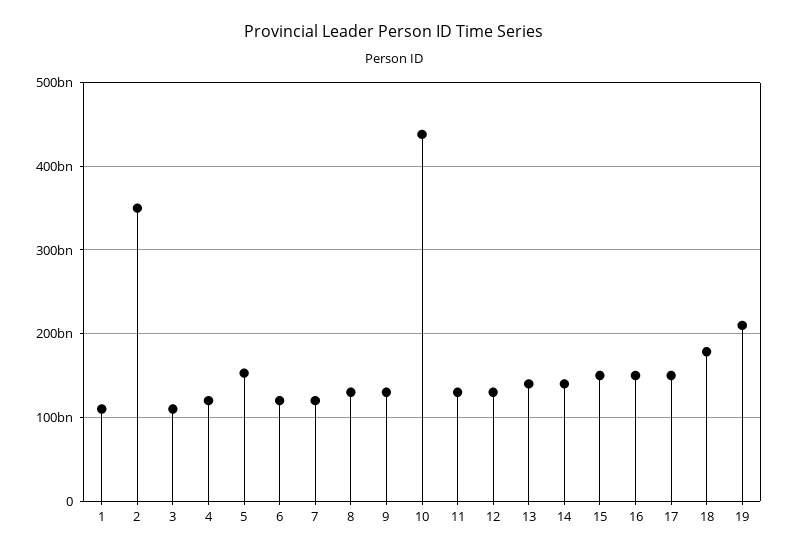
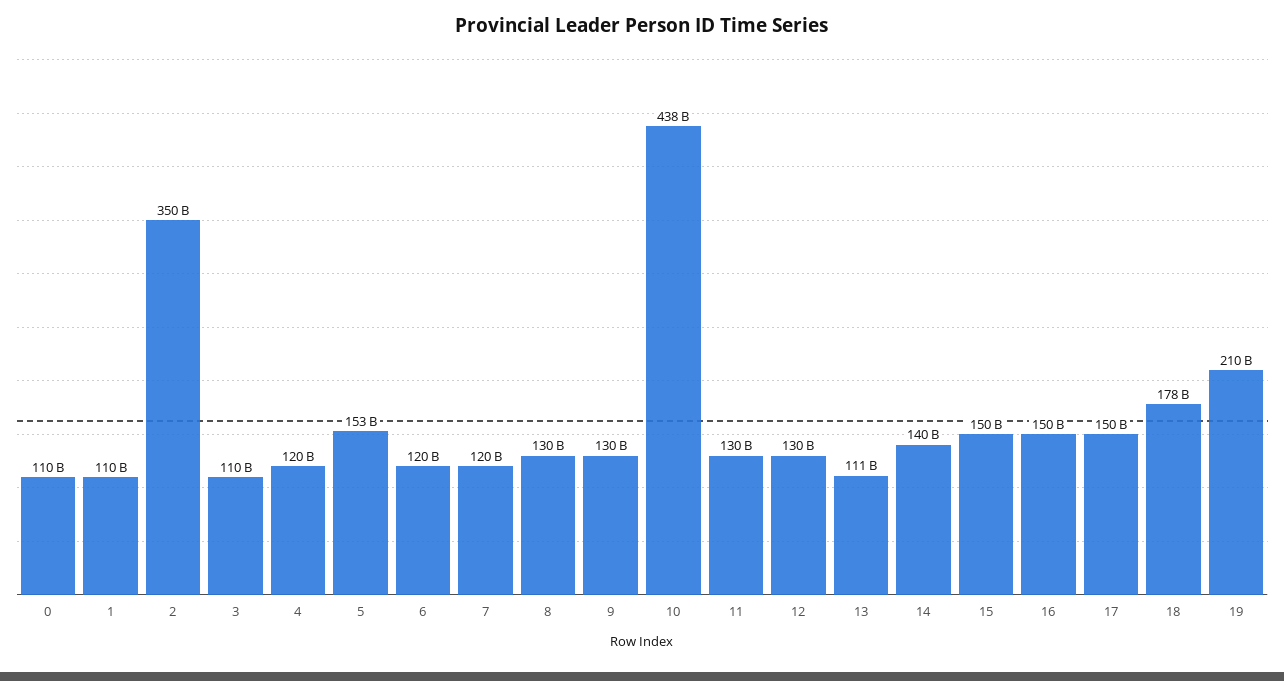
13: 140000000000 -> 111000000000
0: none -> 110000000000

